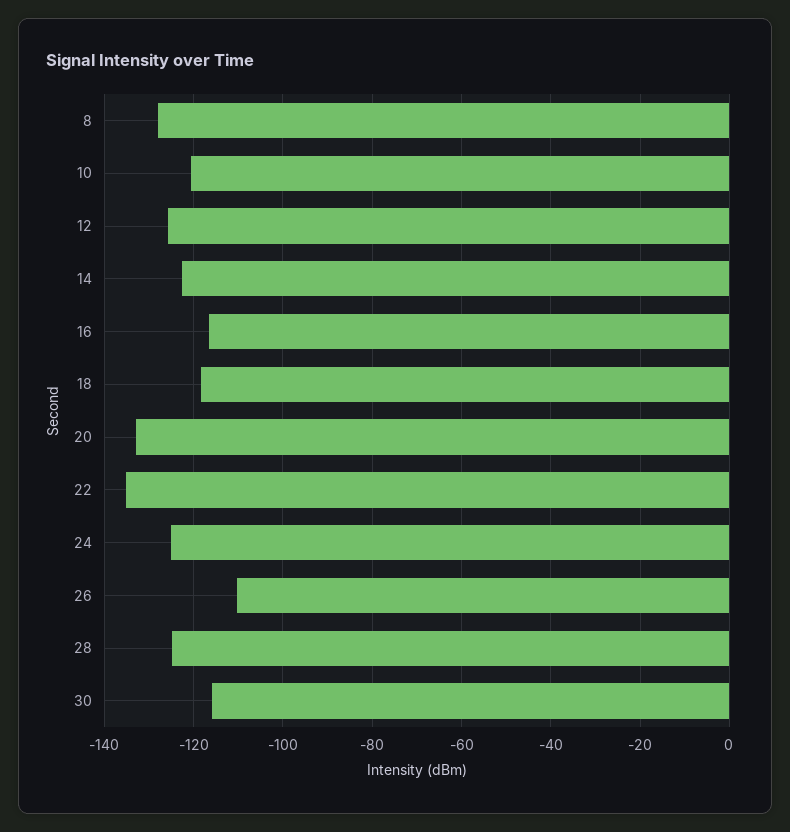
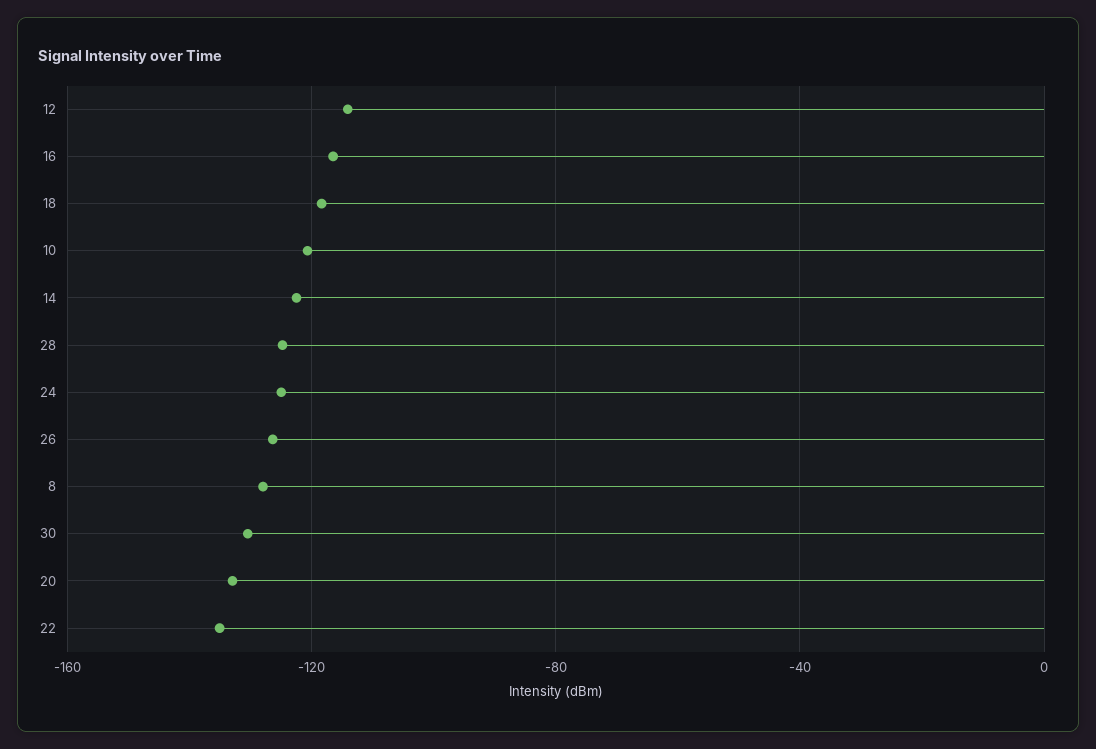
12: -126 -> -115
26: -110 -> -125
30: -116 -> -130

